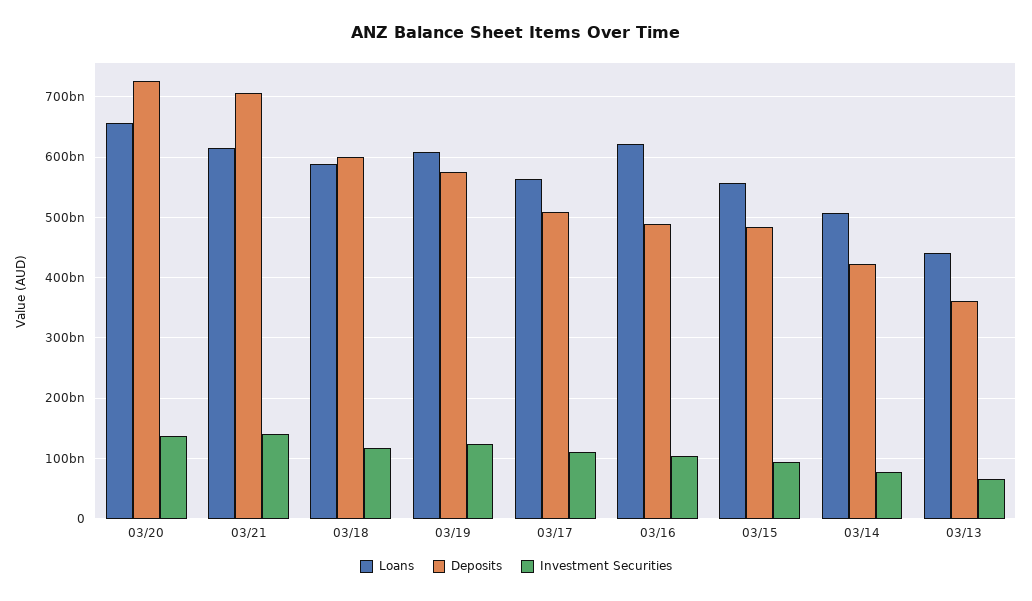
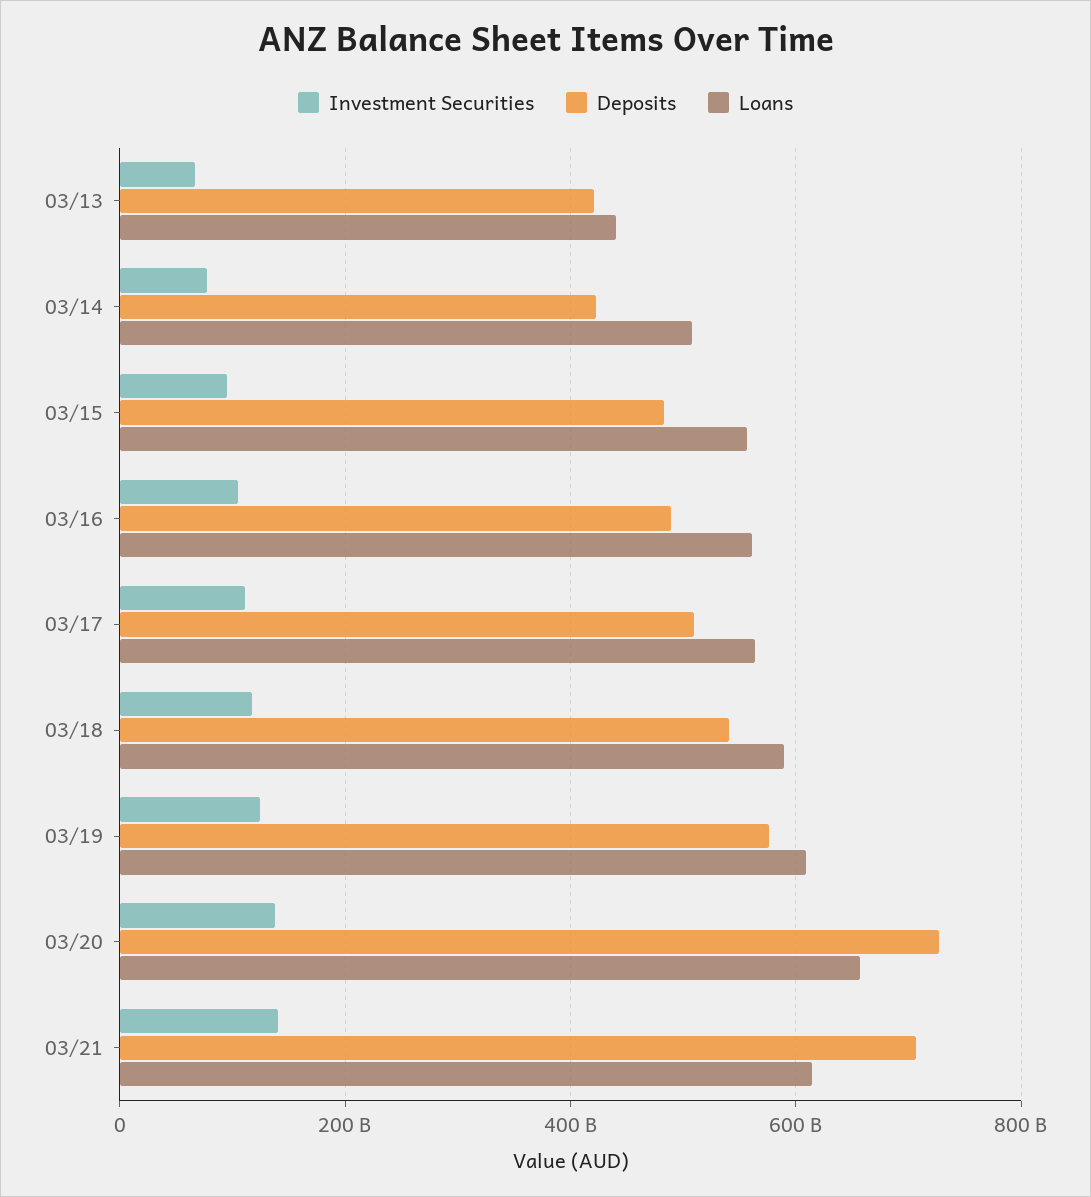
Deposits, 03/18: 600000000000 -> 540000000000
Loans, 03/16: 620000000000 -> 560000000000
Deposits, 03/13: 360000000000 -> 420000000000

